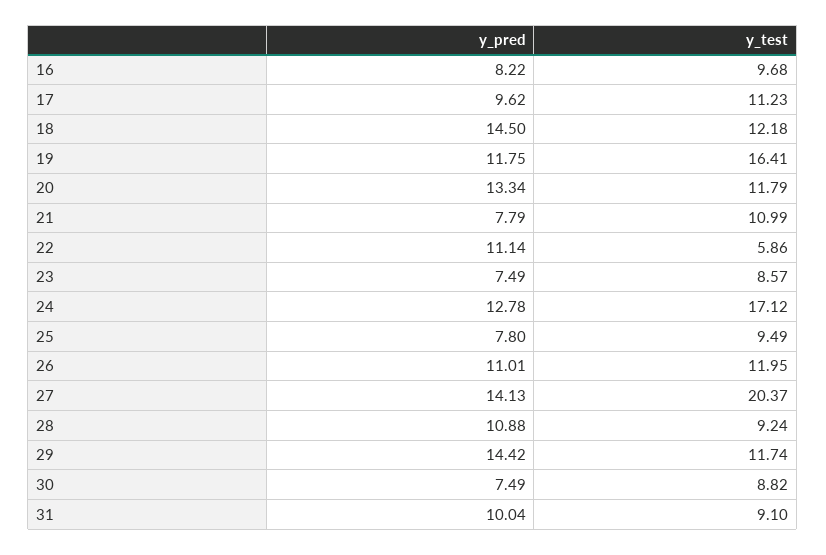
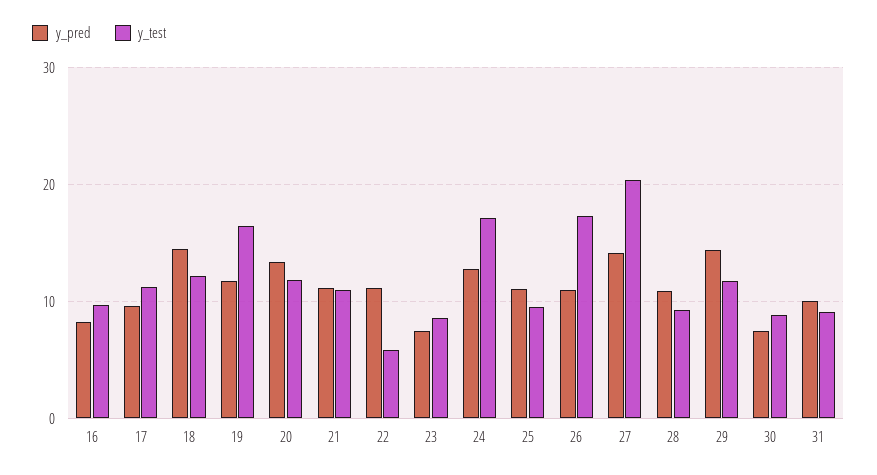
y_pred, 21: 7.79 -> 11
y_pred, 25: 7.8 -> 11
y_test, 26: 11.95 -> 17

